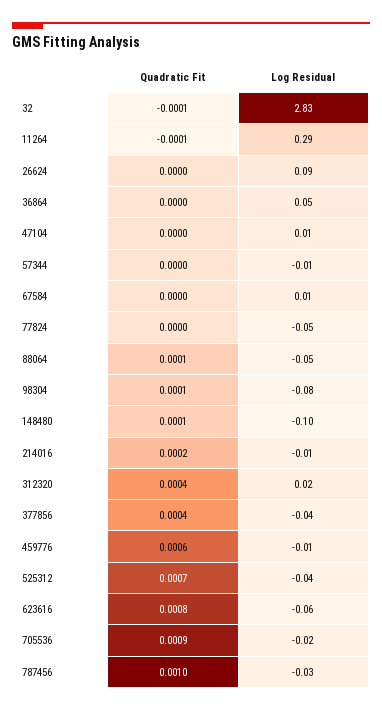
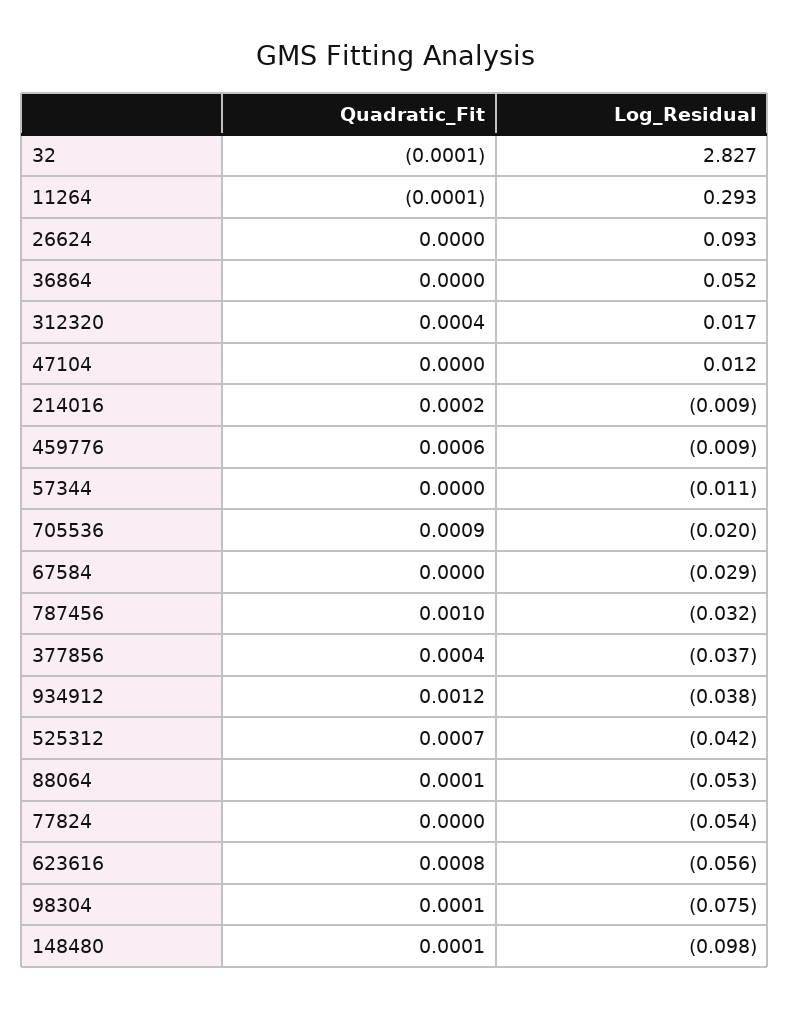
Log Residual, 67584: 0.01 -> -0.029
Quadratic Fit, 934912: none -> 0.0012
Log Residual, 934912: none -> -0.038

